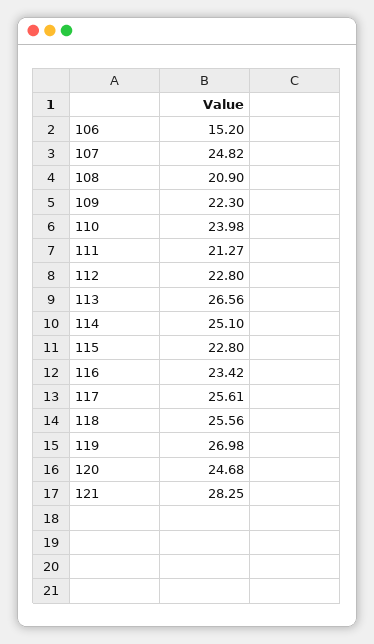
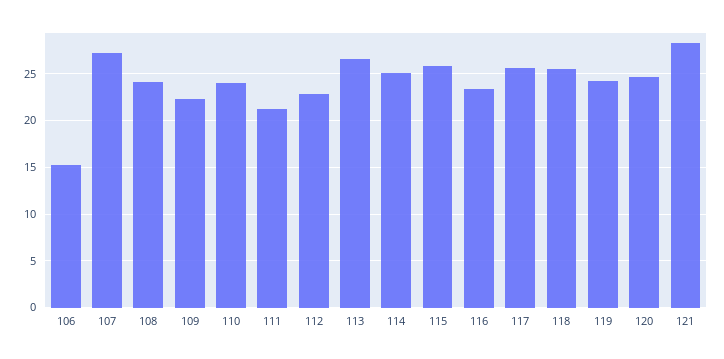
107: 24.82 -> 27
108: 20.9 -> 24
115: 22.8 -> 26
119: 26.98 -> 24

